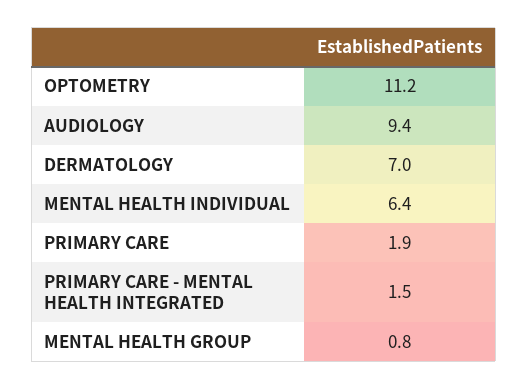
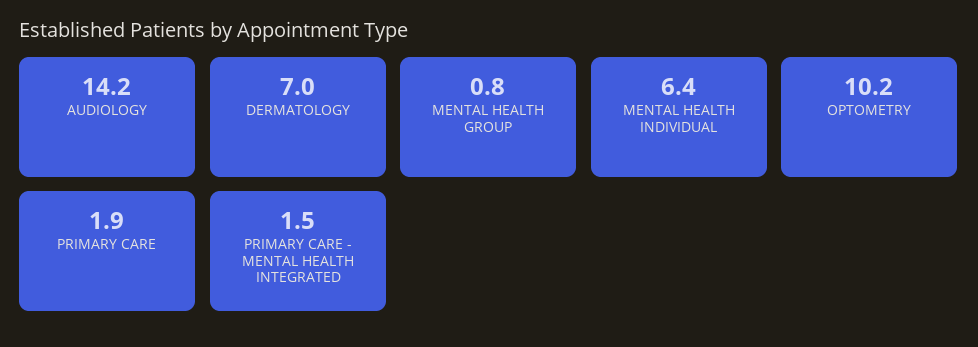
OPTOMETRY: 11.2 -> 10.2
AUDIOLOGY: 9.4 -> 14.2

